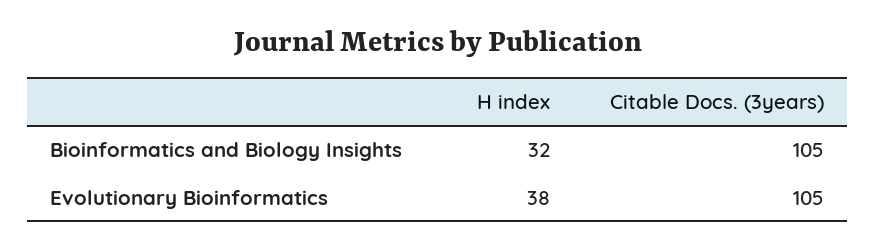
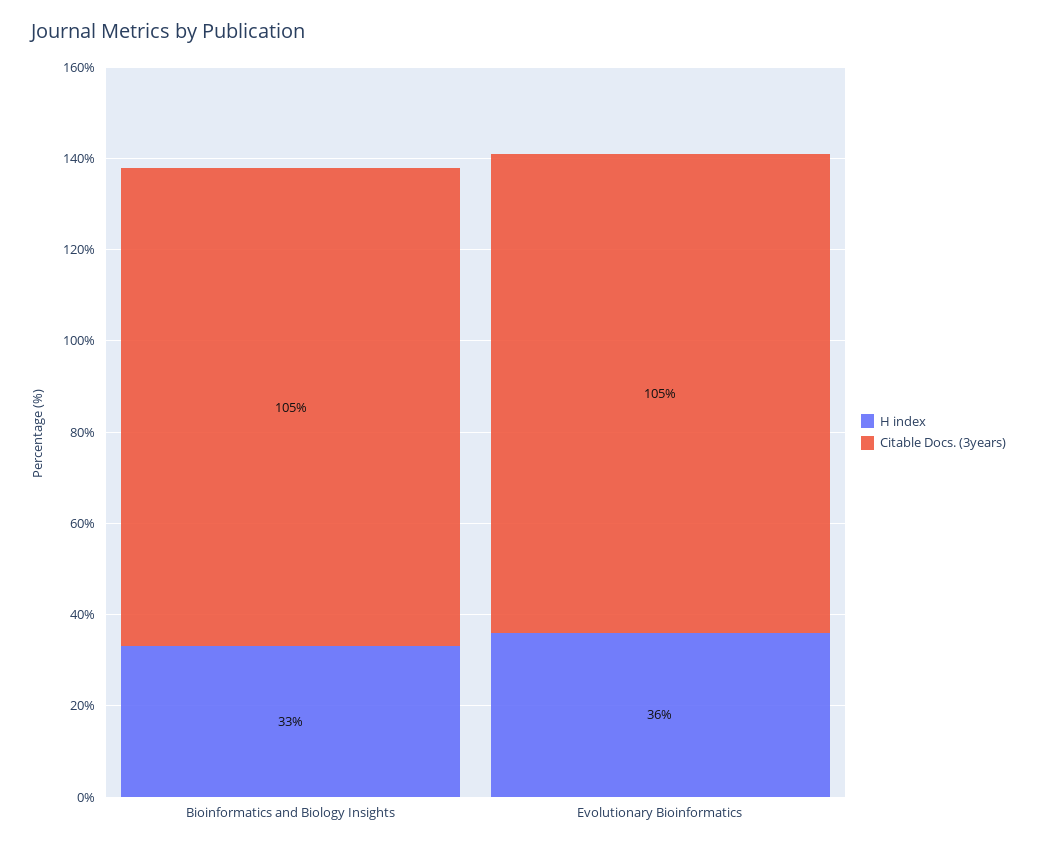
H index, Bioinformatics and Biology Insights: 32 -> 33
H index, Evolutionary Bioinformatics: 38 -> 36

